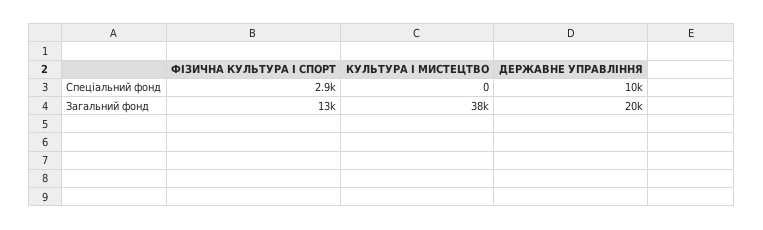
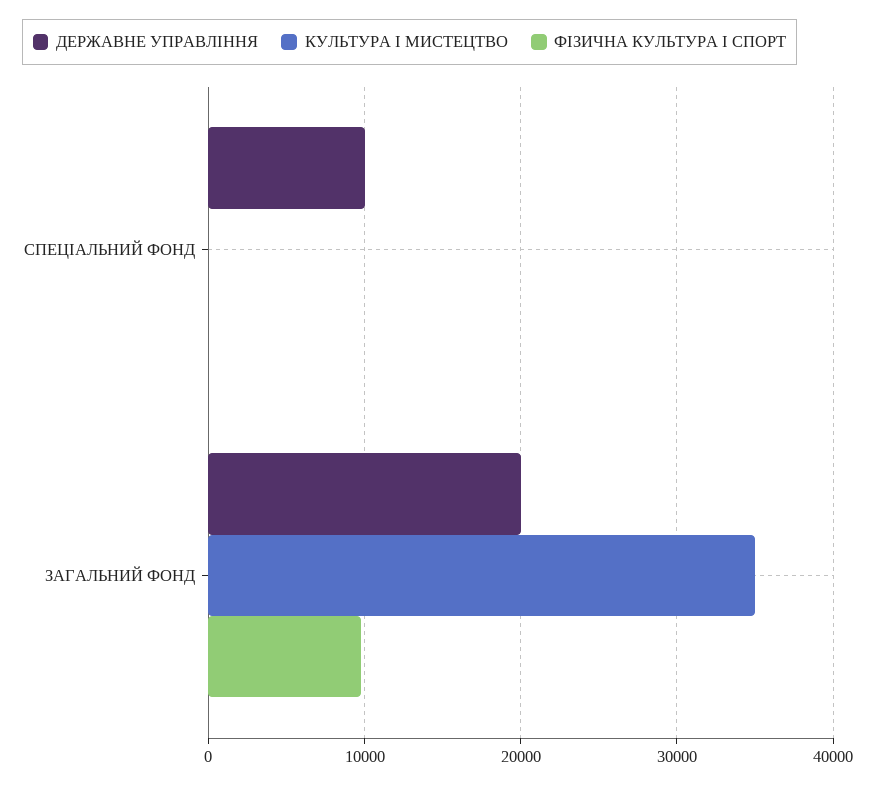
ФIЗИЧНА КУЛЬТУРА I СПОРТ, Спеціальний фонд: 2900 -> 0
ФIЗИЧНА КУЛЬТУРА I СПОРТ, Загальний фонд: 13000 -> 10000
КУЛЬТУРА I МИСТЕЦТВО, Загальний фонд: 38000 -> 35000

